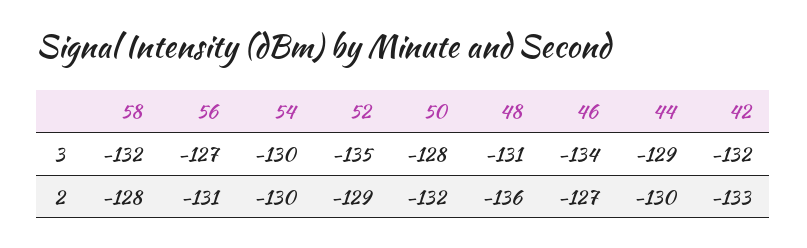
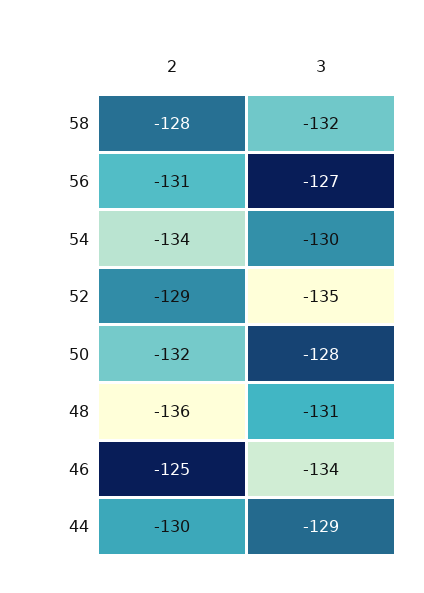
42, 3: -132 -> none
54, 2: -130 -> -134
46, 2: -127 -> -125
42, 2: -133 -> none

